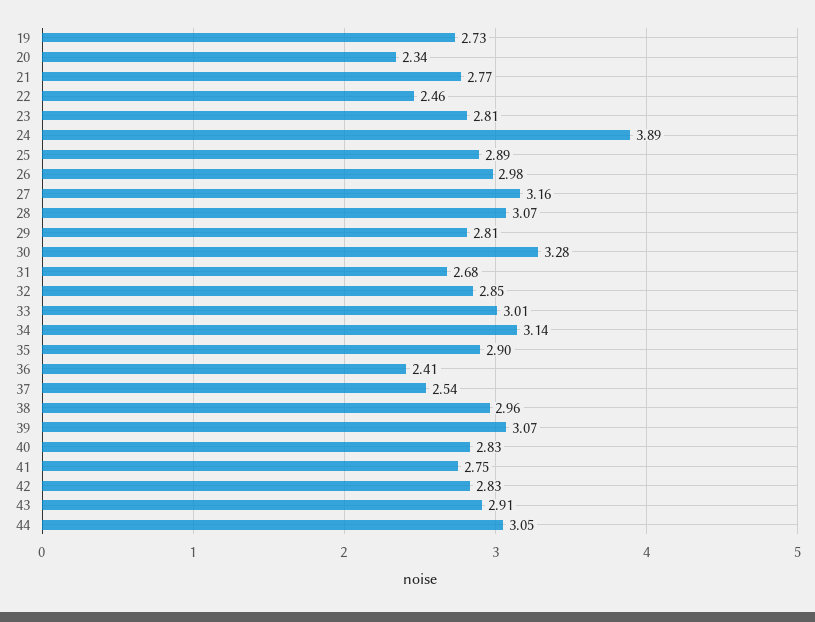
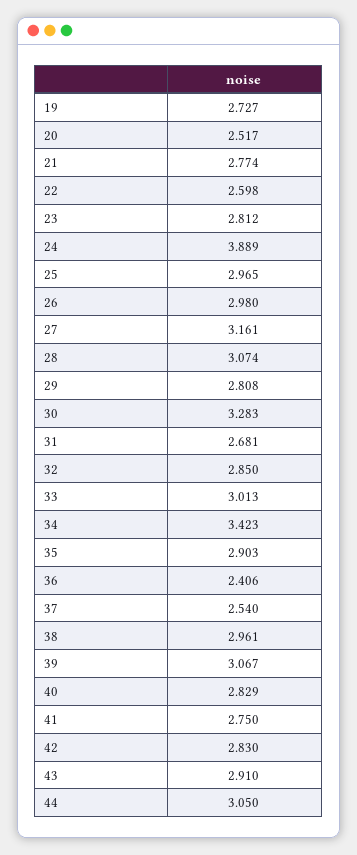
20: 2.34 -> 2.517
22: 2.46 -> 2.598
25: 2.89 -> 2.965
34: 3.14 -> 3.423

